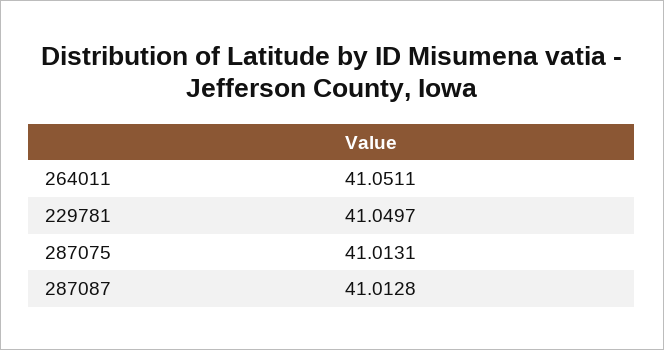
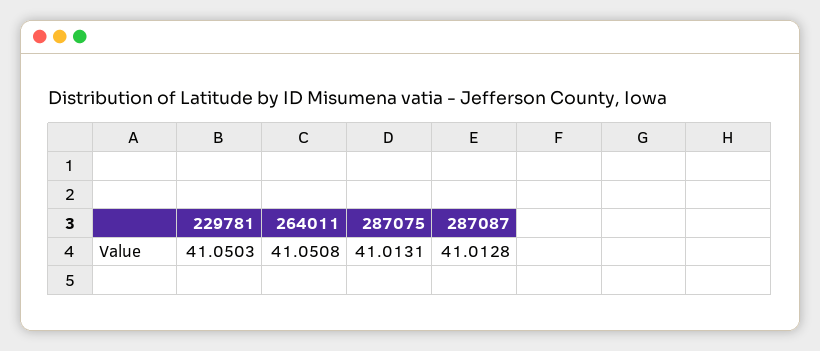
264011: 41.0511 -> 41.0508
229781: 41.0497 -> 41.0503

